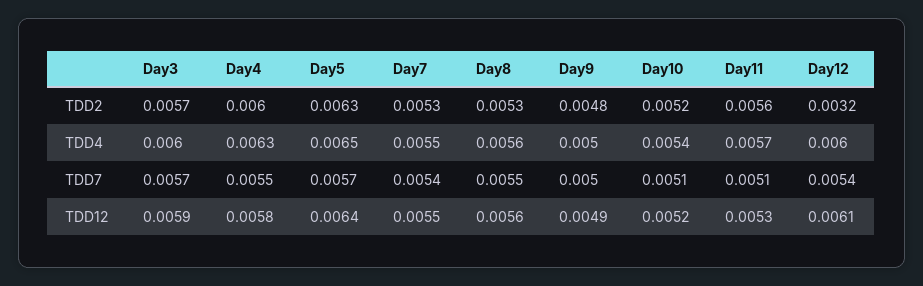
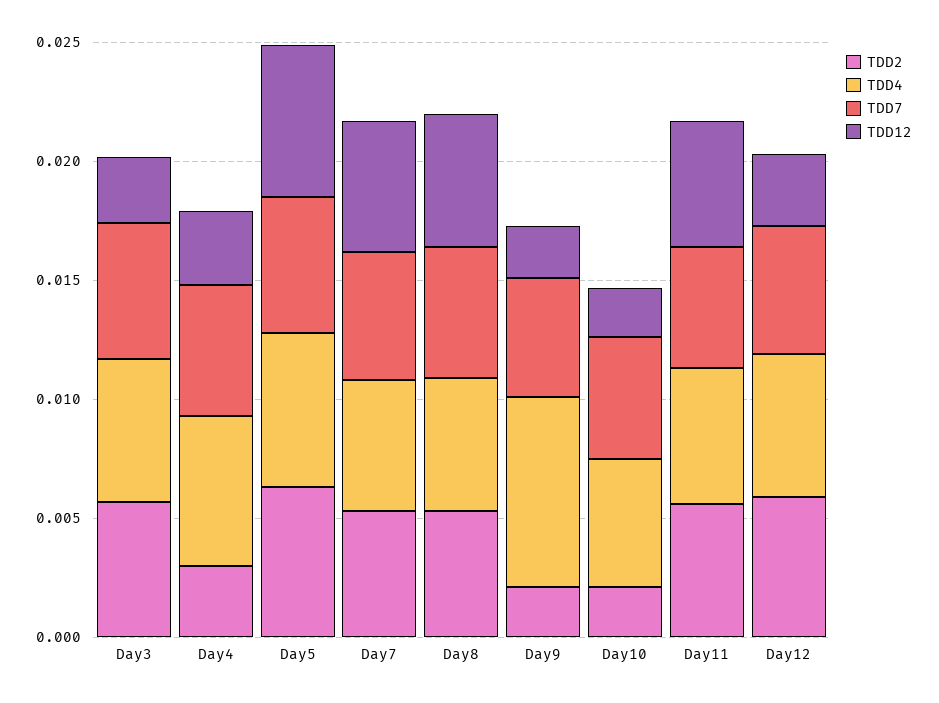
TDD2, Day4: 0.006 -> 0.003
TDD2, Day9: 0.0048 -> 0.002
TDD2, Day10: 0.0052 -> 0.002
TDD2, Day12: 0.0032 -> 0.006
TDD4, Day9: 0.005 -> 0.008
TDD12, Day3: 0.0059 -> 0.003
TDD12, Day4: 0.0058 -> 0.003
TDD12, Day9: 0.0049 -> 0.002
TDD12, Day10: 0.0052 -> 0.002
TDD12, Day12: 0.0061 -> 0.003

